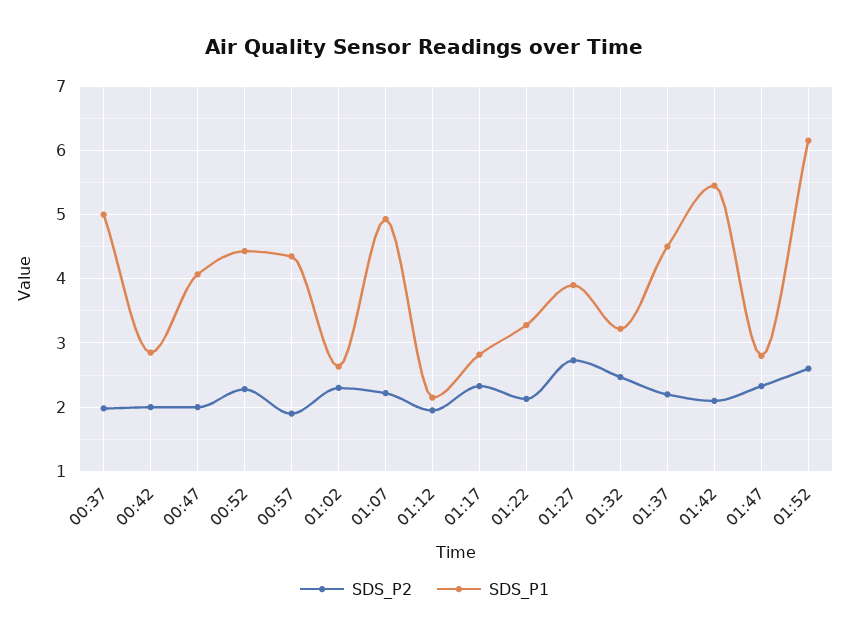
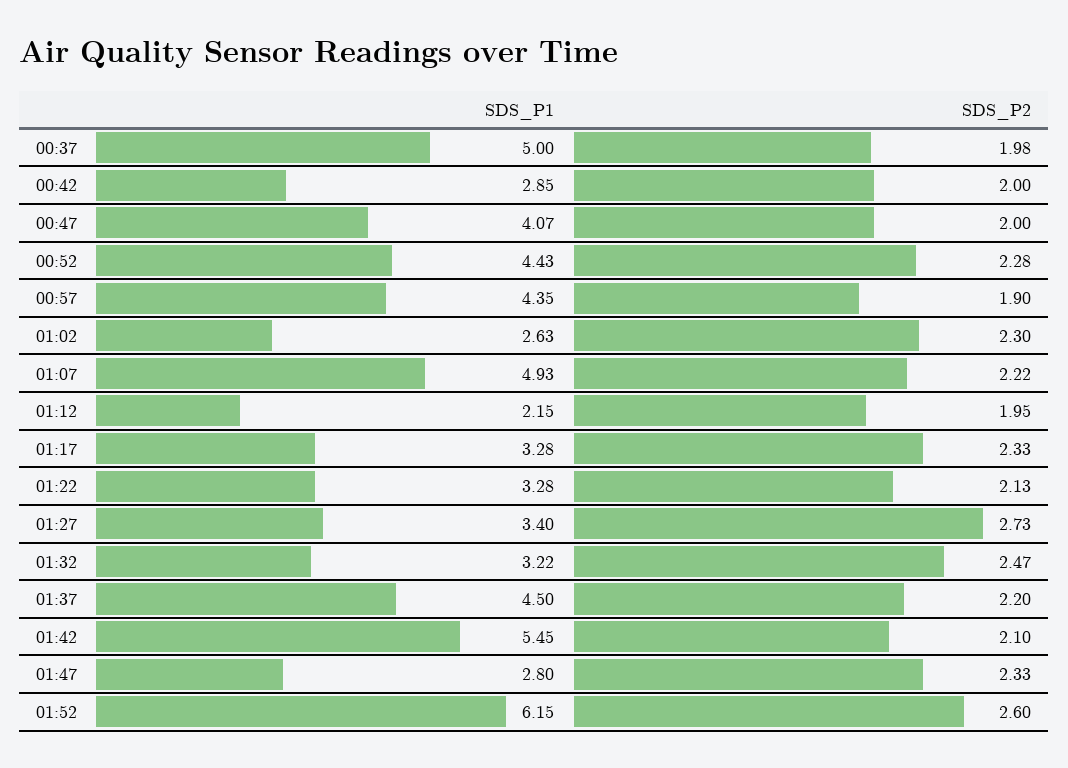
SDS_P1, 01:17: 2.8 -> 3.28
SDS_P1, 01:27: 3.9 -> 3.4

